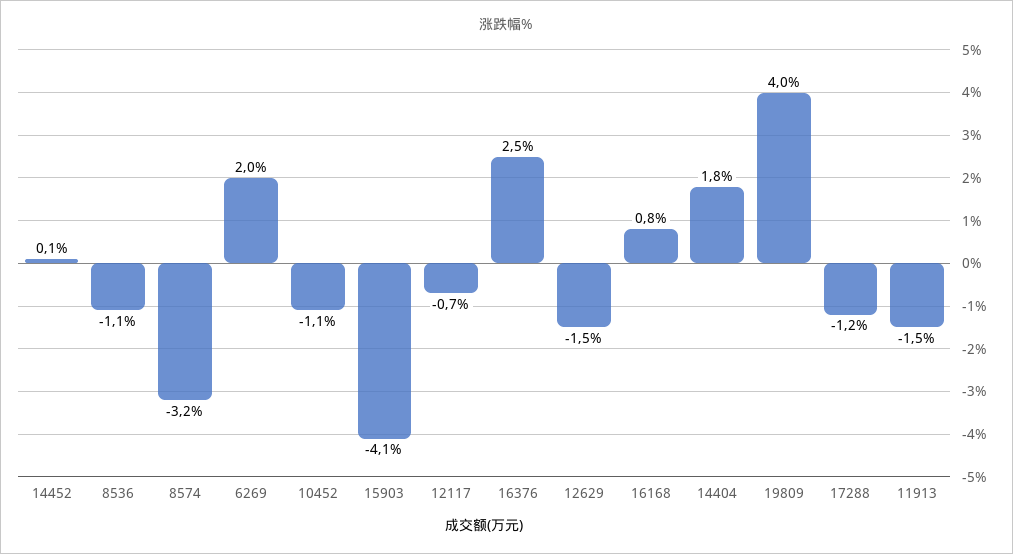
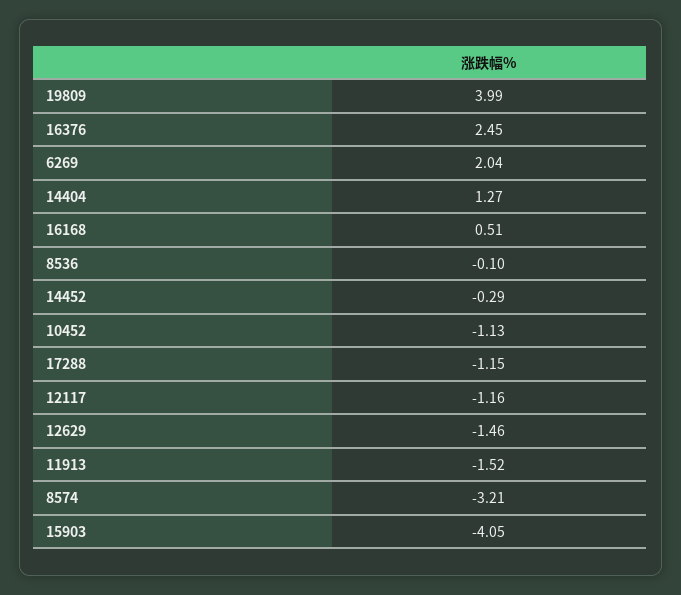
14452: 0.1 -> -0.29
8536: -1.1 -> -0.1
12117: -0.7 -> -1.16
16168: 0.8 -> 0.51
14404: 1.8 -> 1.27

